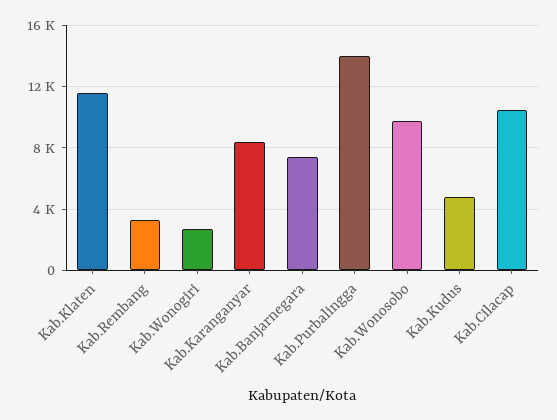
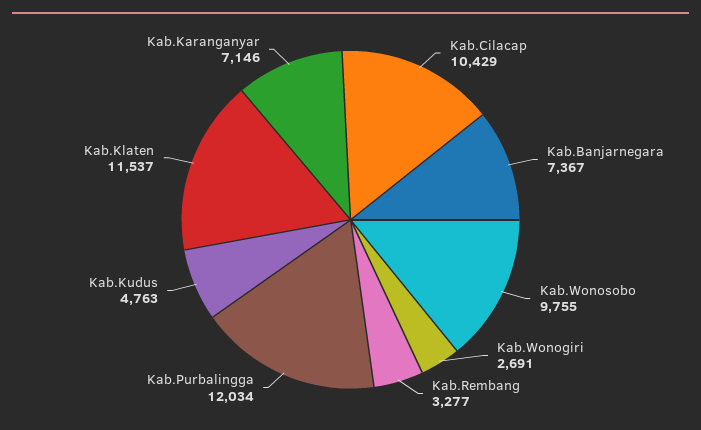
Kab.Karanganyar: 8500 -> 7146
Kab.Purbalingga: 14000 -> 12034

